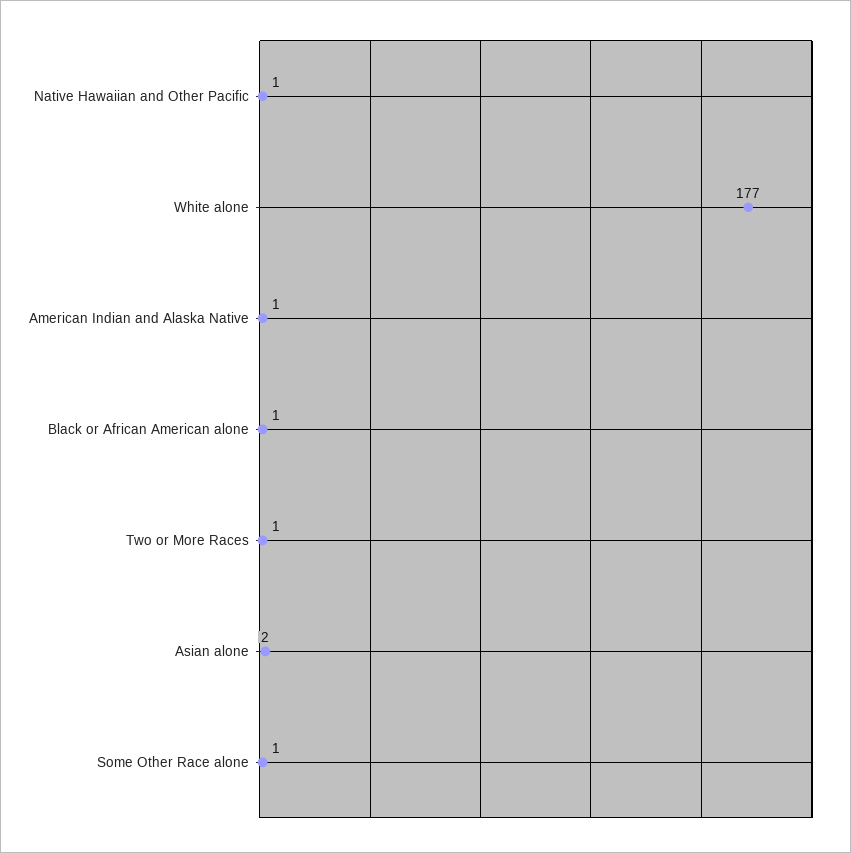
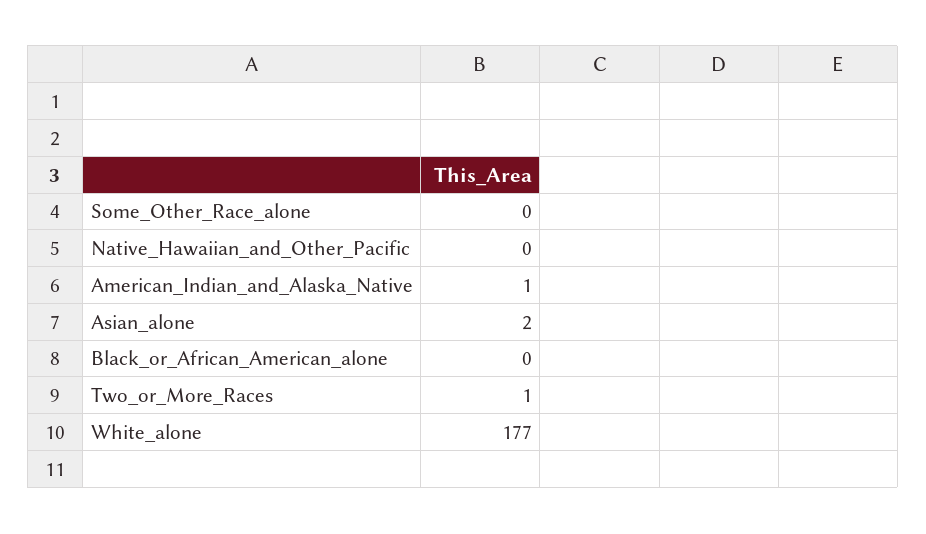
Native Hawaiian and Other Pacific: 1 -> 0
Black or African American alone: 1 -> 0
Some Other Race alone: 1 -> 0

